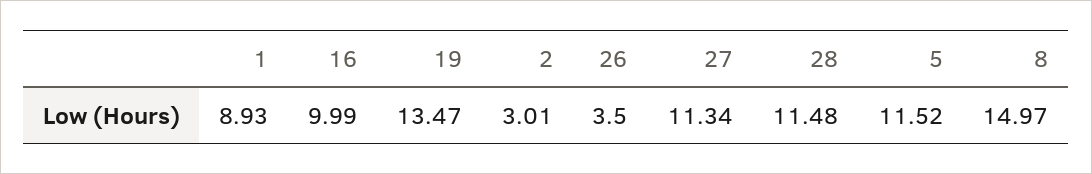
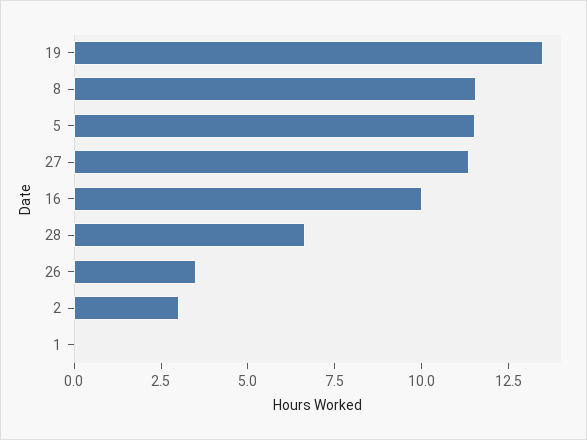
1: 8.93 -> 0
28: 11.48 -> 6.5
8: 14.97 -> 11.5

